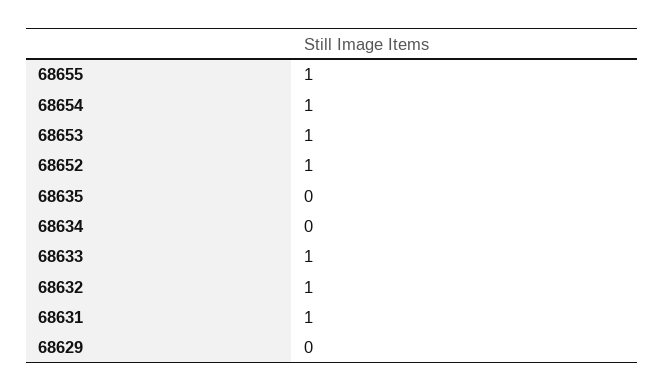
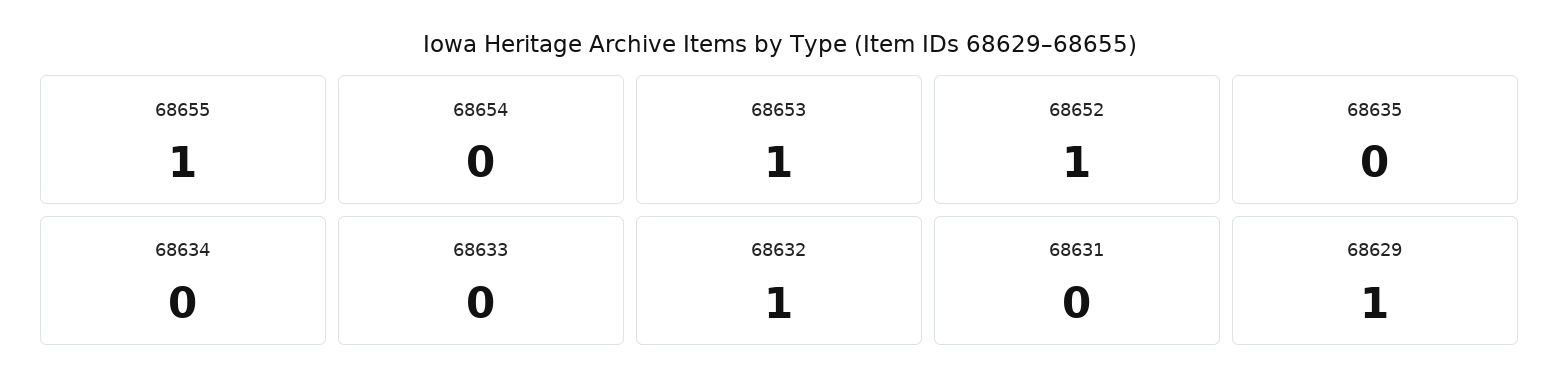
68654: 1 -> 0
68633: 1 -> 0
68631: 1 -> 0
68629: 0 -> 1

